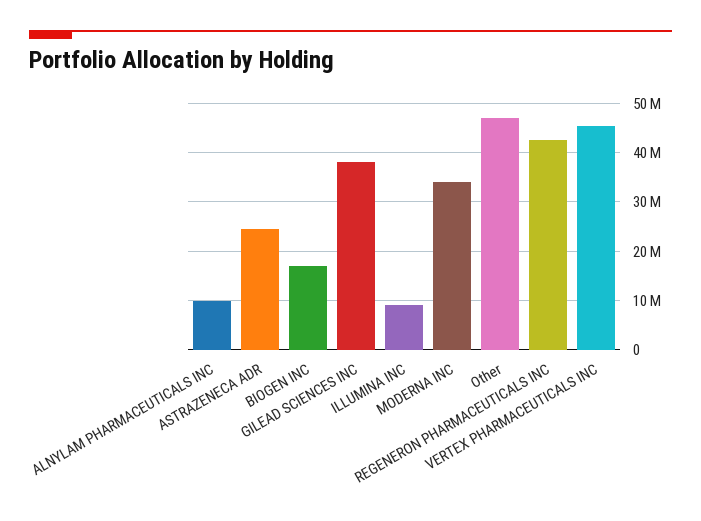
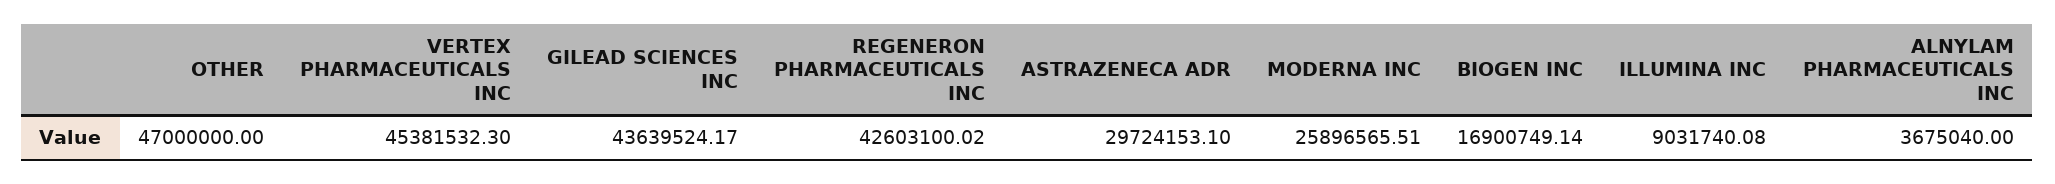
ALNYLAM PHARMACEUTICALS INC: 10000000 -> 3675040
ASTRAZENECA ADR: 24000000 -> 29724153.1
GILEAD SCIENCES INC: 38000000 -> 43639524.17
MODERNA INC: 34000000 -> 25896565.51

